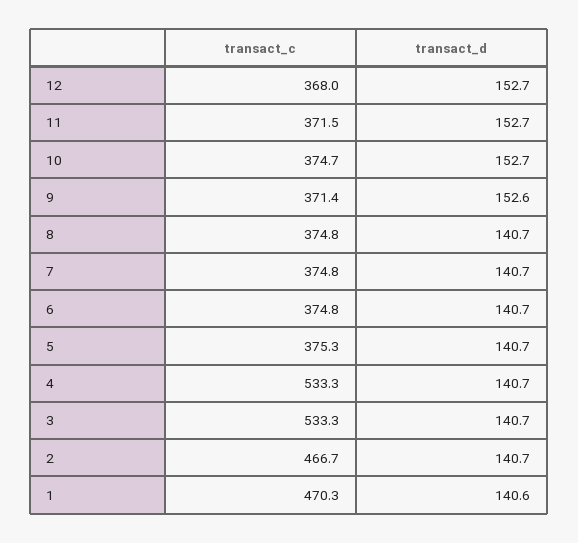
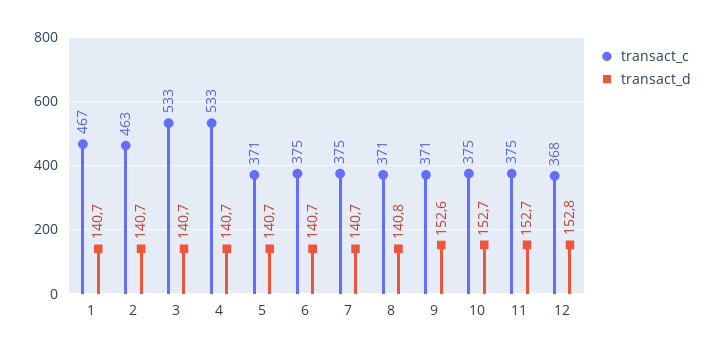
transact_d, 12: 152.7 -> 152.8
transact_c, 11: 371.5 -> 375
transact_c, 8: 374.8 -> 371
transact_d, 8: 140.7 -> 140.8
transact_c, 5: 375.3 -> 371
transact_c, 2: 466.7 -> 463
transact_c, 1: 470.3 -> 467
transact_d, 1: 140.6 -> 140.7

